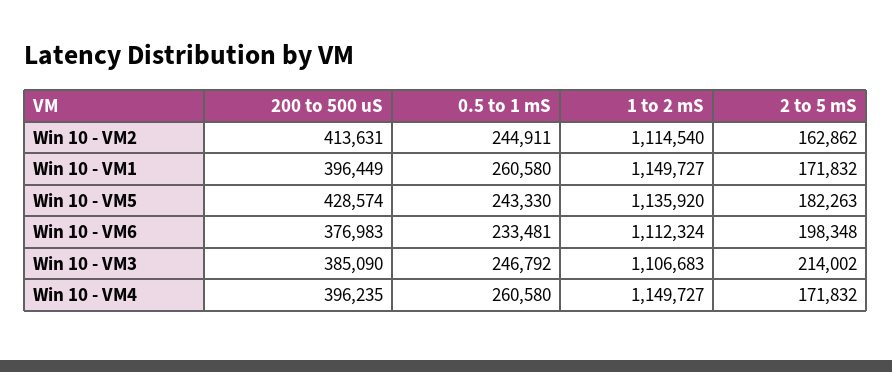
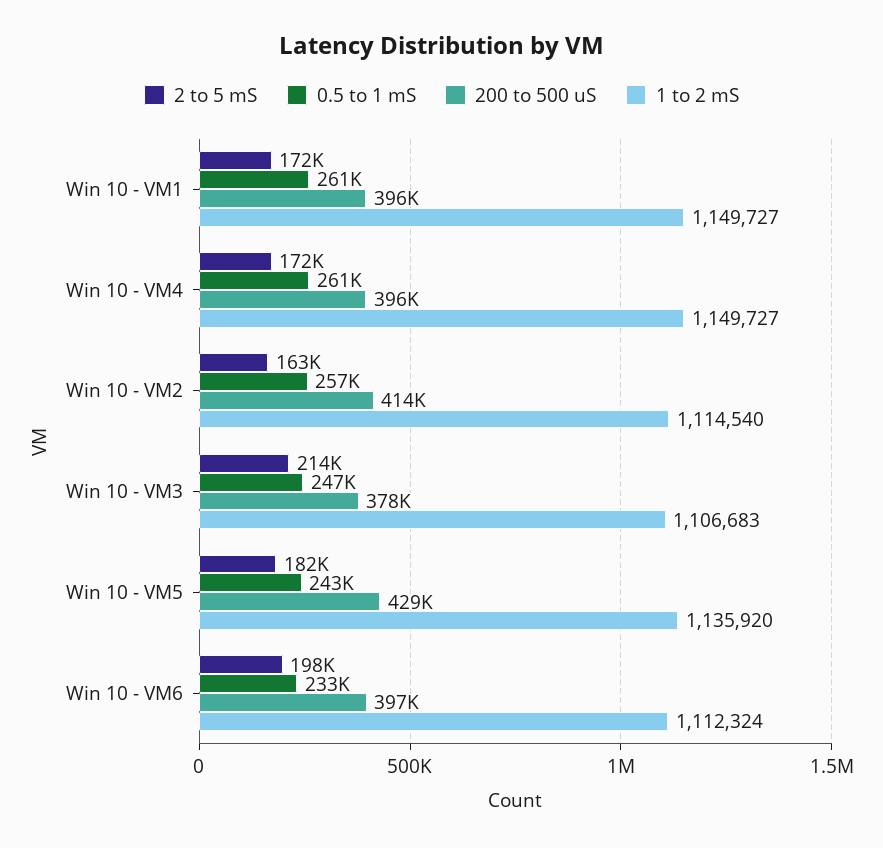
0.5 to 1 mS, Win 10 - VM2: 244911 -> 257000
200 to 500 uS, Win 10 - VM6: 376983 -> 397000
200 to 500 uS, Win 10 - VM3: 385090 -> 378000

